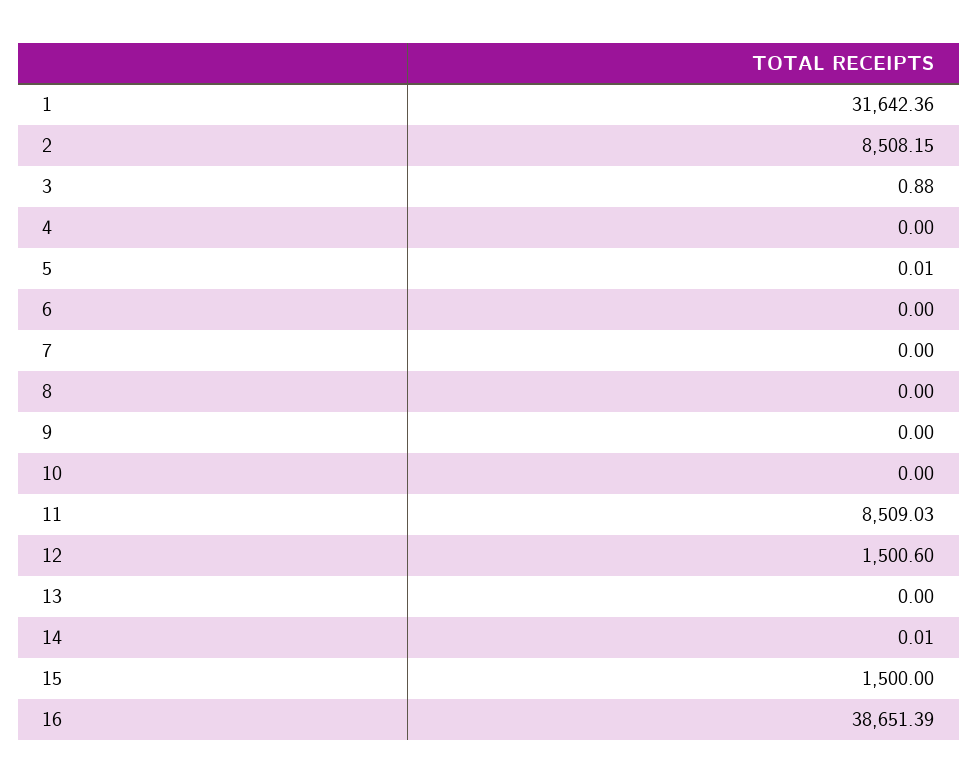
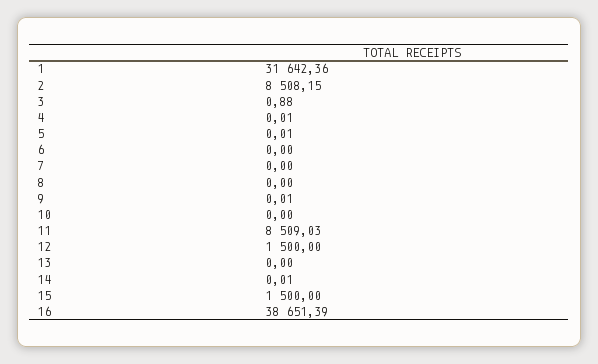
4: 0 -> 0.01
9: 0 -> 0.01
12: 1500.6 -> 1500

